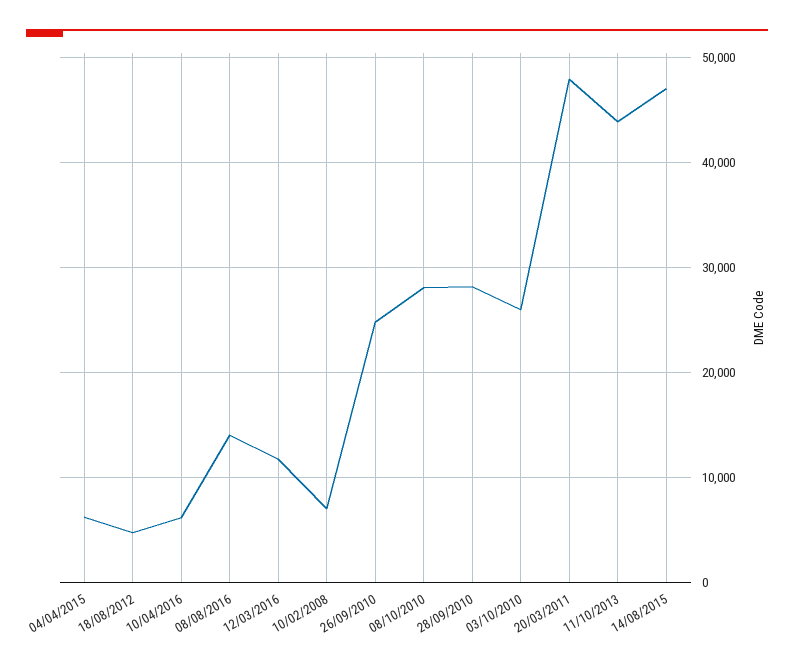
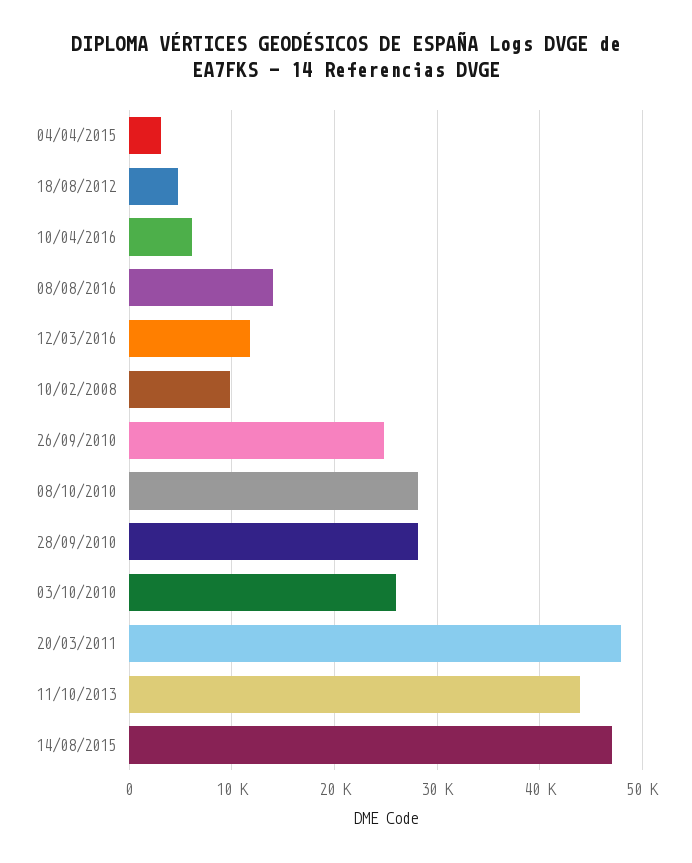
04/04/2015: 6000 -> 3000
10/02/2008: 7000 -> 10000

